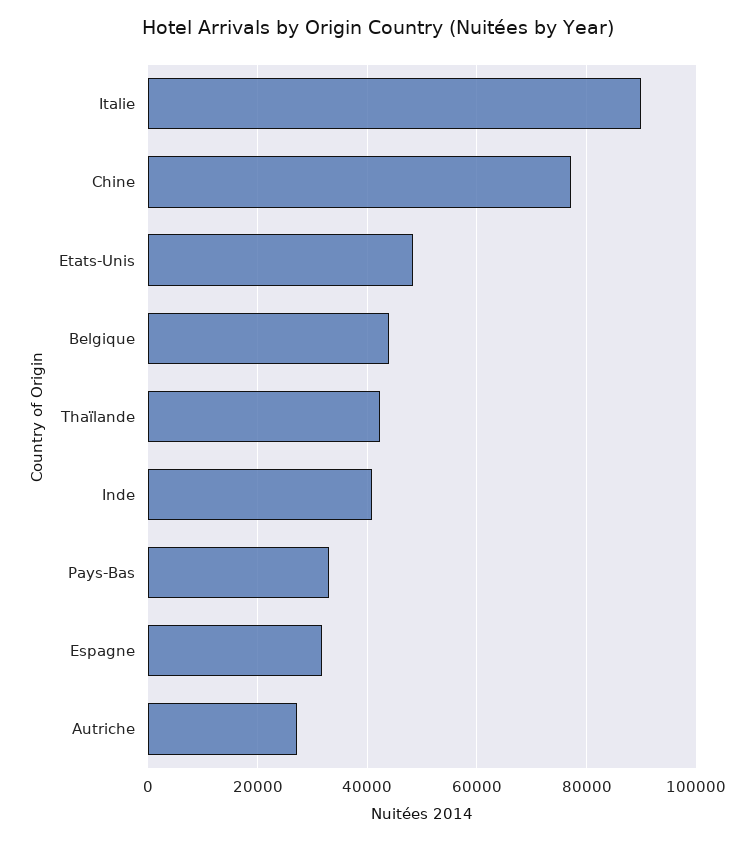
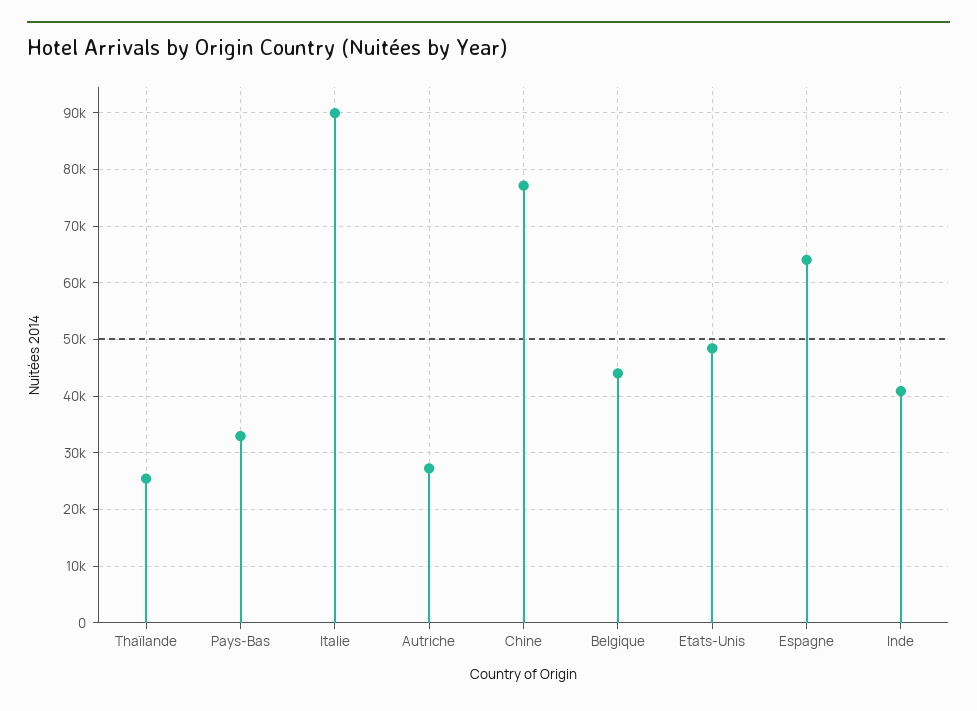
Thaïlande: 42000 -> 26000
Espagne: 32000 -> 64000

